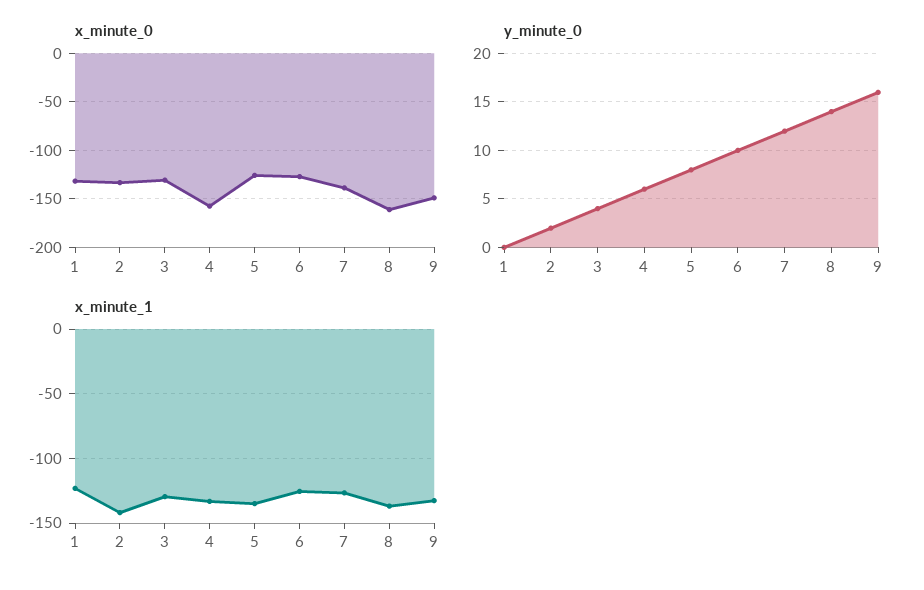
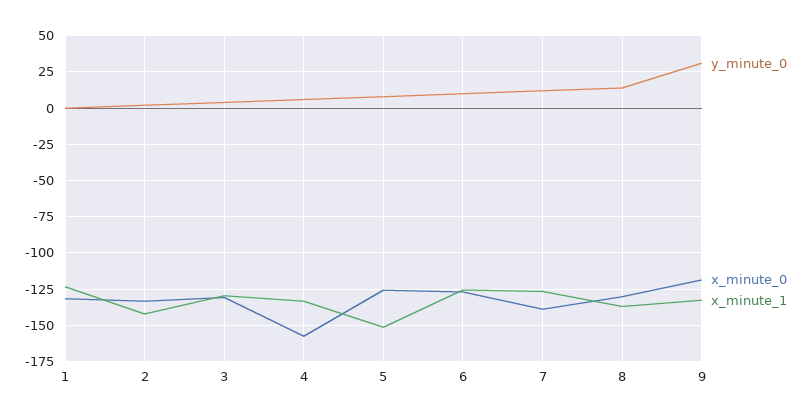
x_minute_0, 8: -160 -> -130
x_minute_0, 9: -150 -> -120
y_minute_0, 9: 16 -> 30
x_minute_1, 5: -135 -> -150

